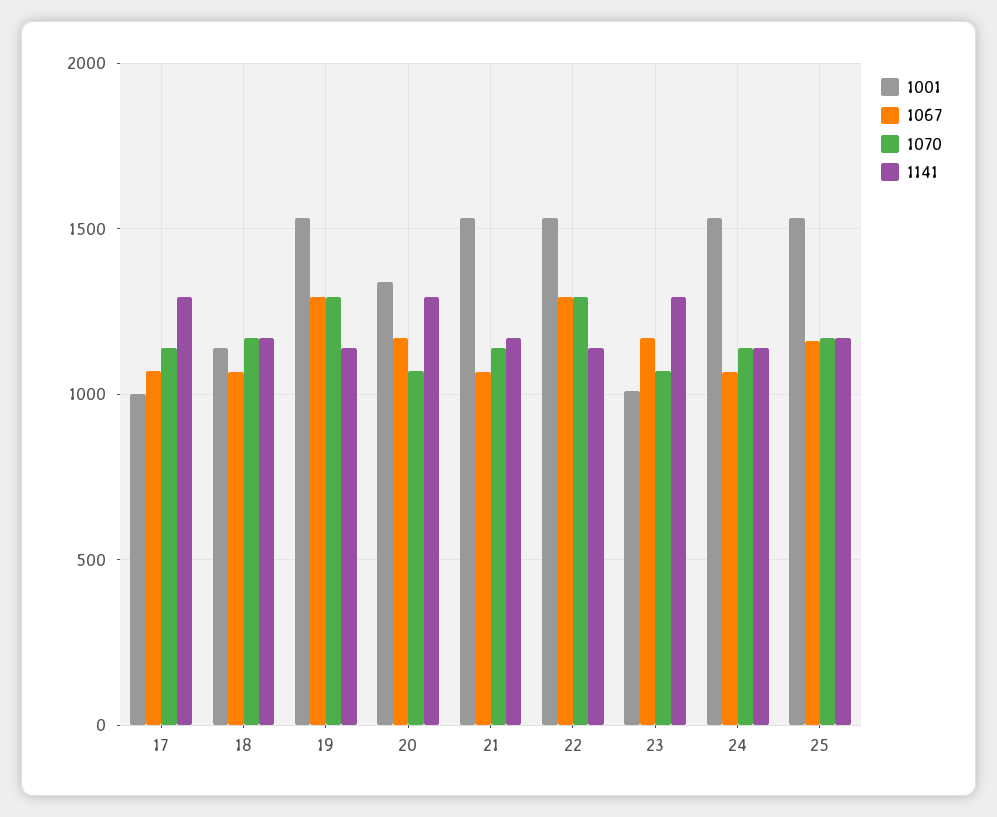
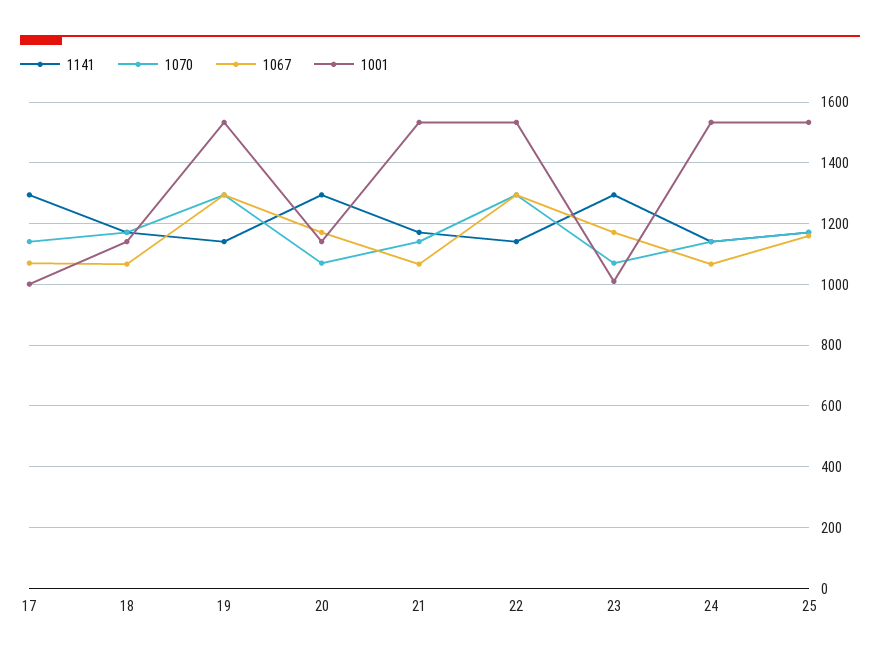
1001, 20: 1350 -> 1140

